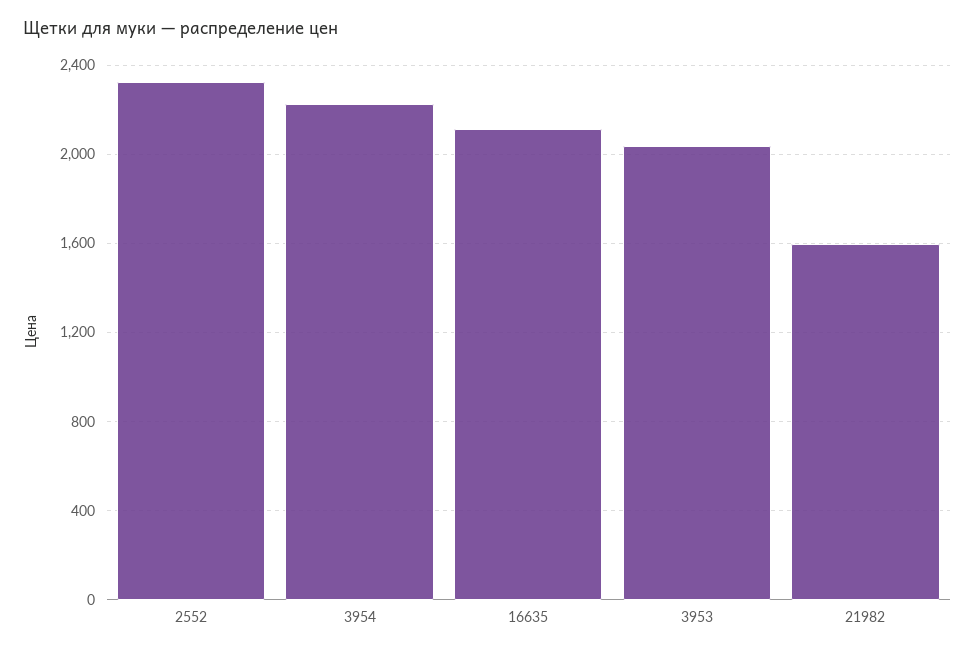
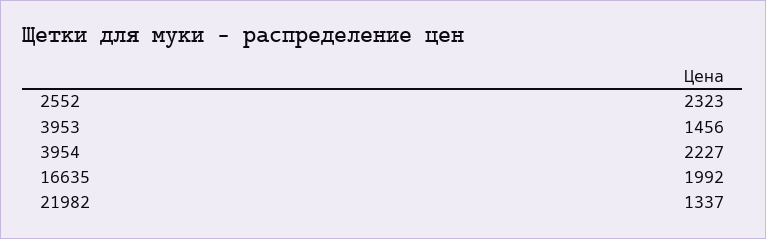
16635: 2100 -> 1992
3953: 2050 -> 1456
21982: 1600 -> 1337

